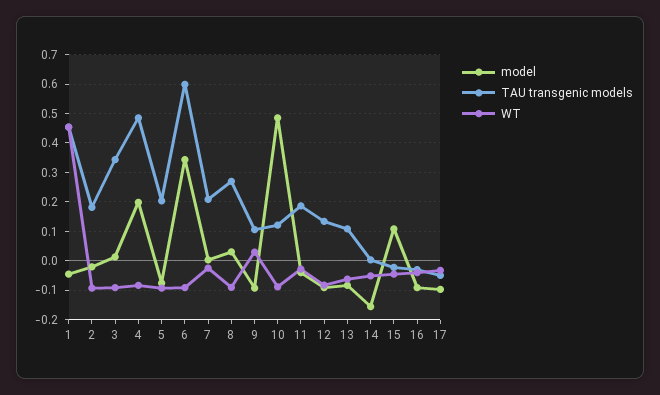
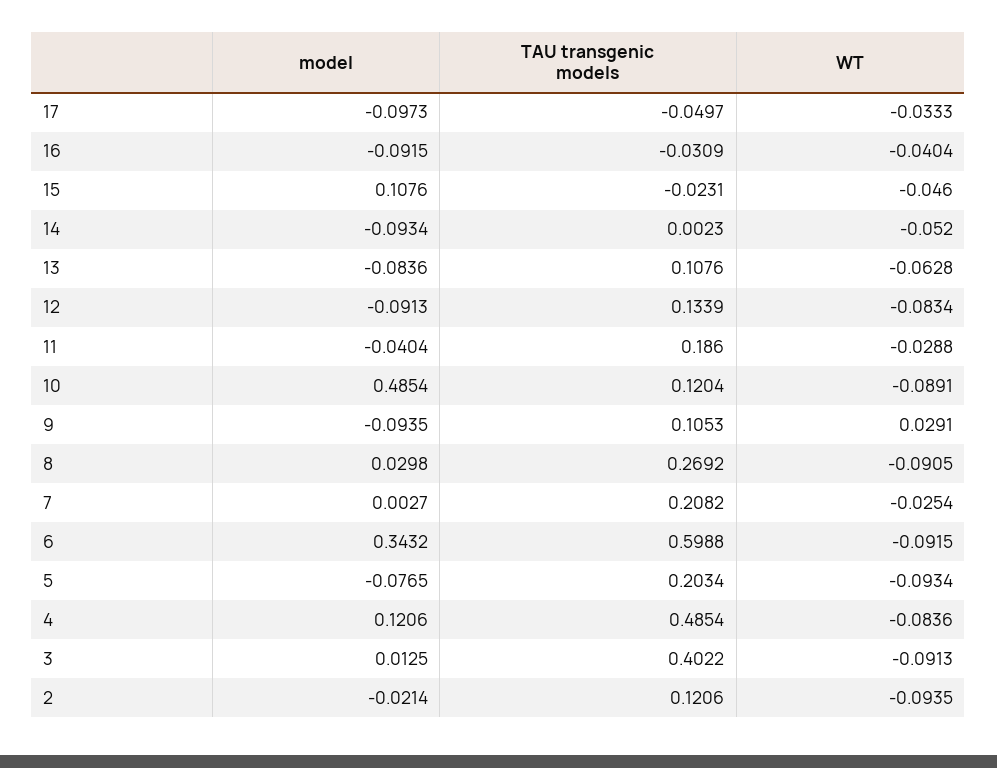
model, 1: -0.05 -> none
TAU transgenic models, 1: 0.45 -> none
WT, 1: 0.45 -> none
TAU transgenic models, 2: 0.175 -> 0.1206
TAU transgenic models, 3: 0.35 -> 0.4022
model, 4: 0.2 -> 0.1206
model, 14: -0.15 -> -0.0934

